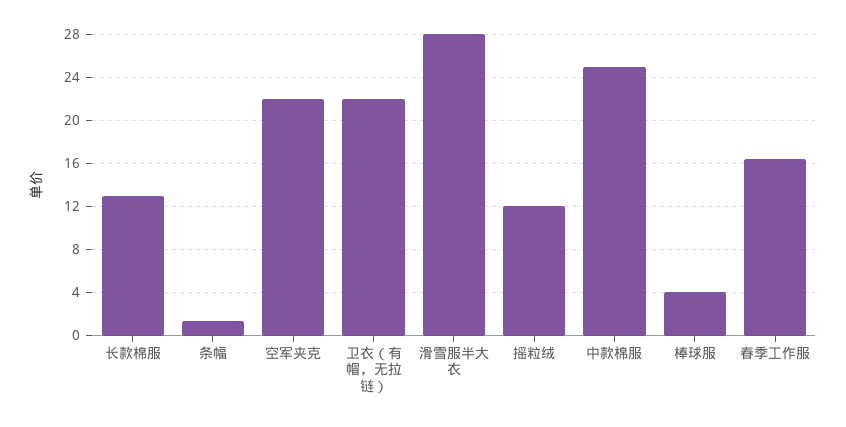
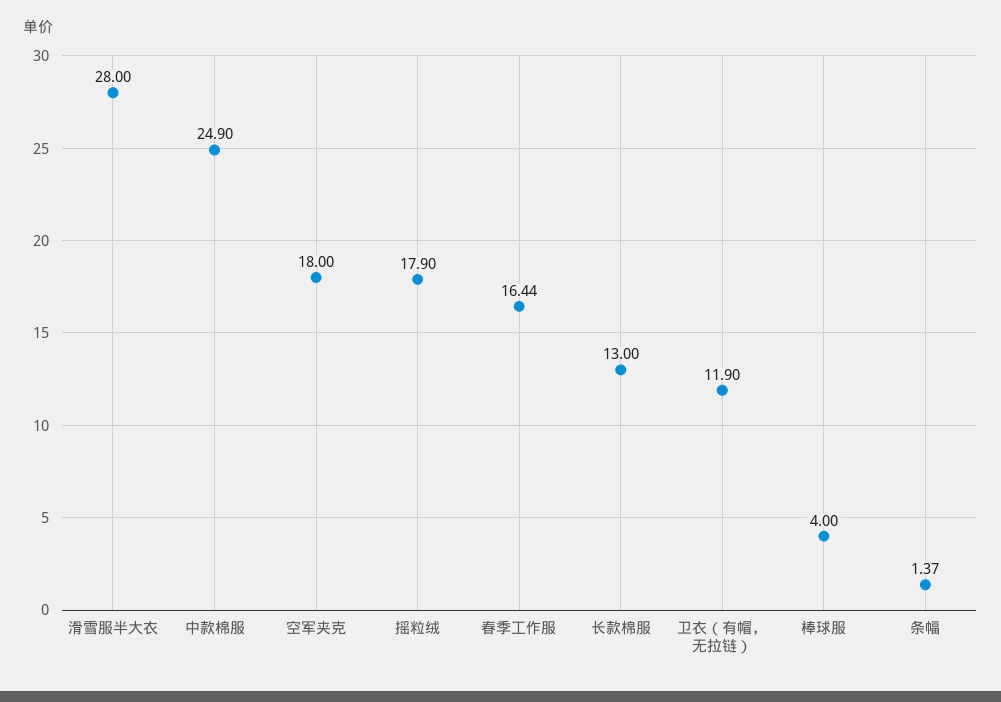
空军夹克: 22 -> 18
卫衣（有帽，无拉链）: 22 -> 11.9
摇粒绒: 12 -> 17.9

